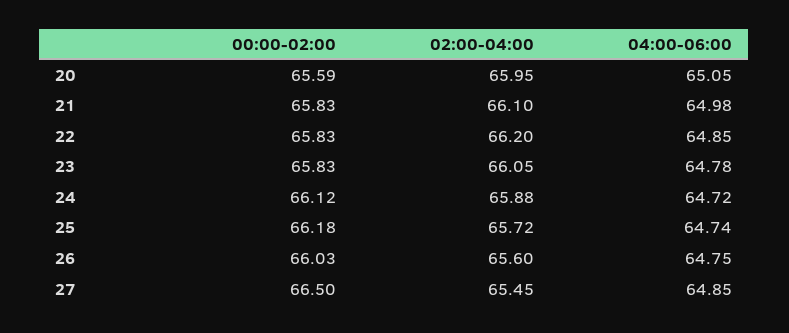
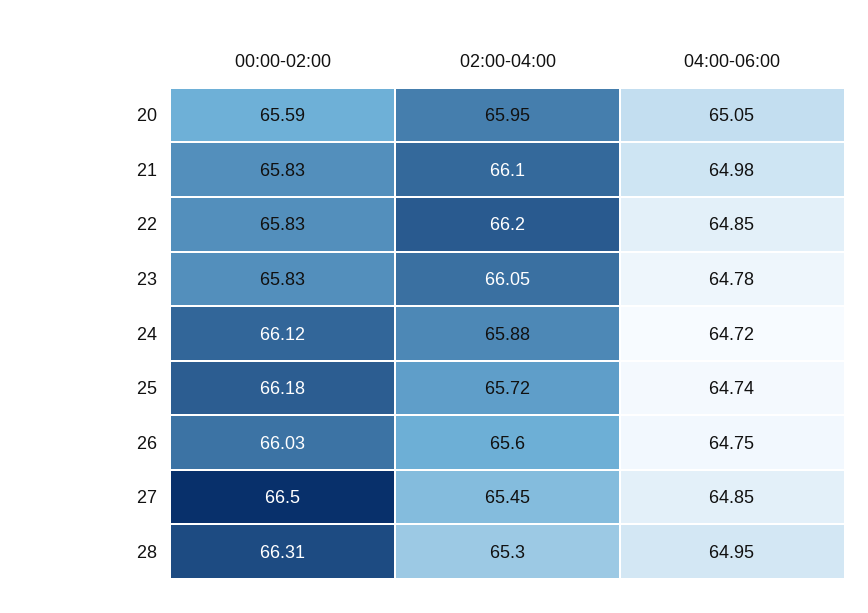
00:00-02:00, 28: none -> 66.31
02:00-04:00, 28: none -> 65.3
04:00-06:00, 28: none -> 64.95

